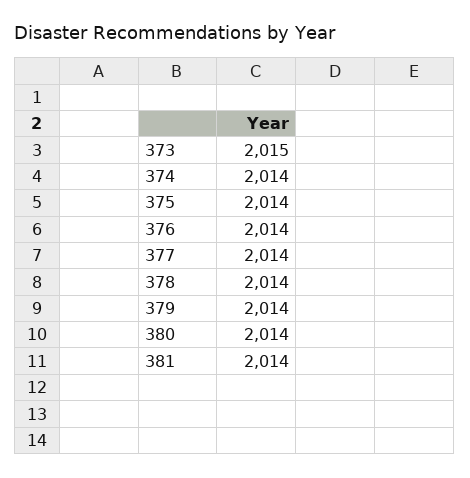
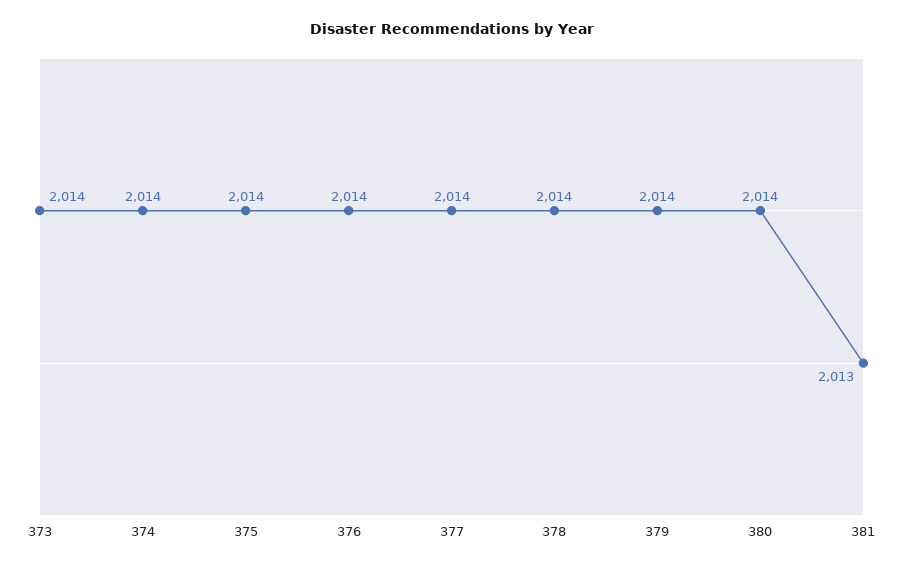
373: 2015 -> 2014
381: 2014 -> 2013

